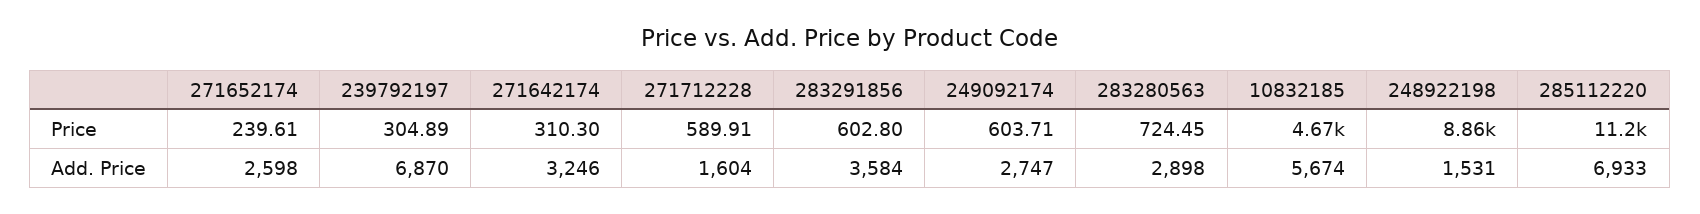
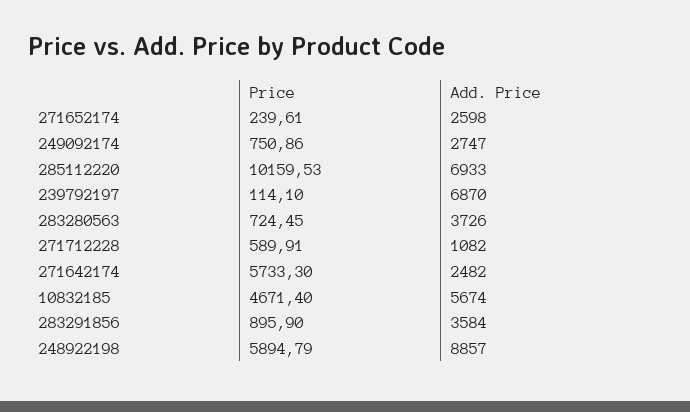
239792197, Price: 304.89 -> 114.1
271642174, Price: 310.3 -> 5733.3
283291856, Price: 602.8 -> 895.9
249092174, Price: 603.71 -> 750.86
248922198, Price: 8860 -> 5894.79
285112220, Price: 11200 -> 10159.53
271642174, Add. Price: 3246 -> 2482
271712228, Add. Price: 1604 -> 1082
283280563, Add. Price: 2898 -> 3726
248922198, Add. Price: 1531 -> 8857

